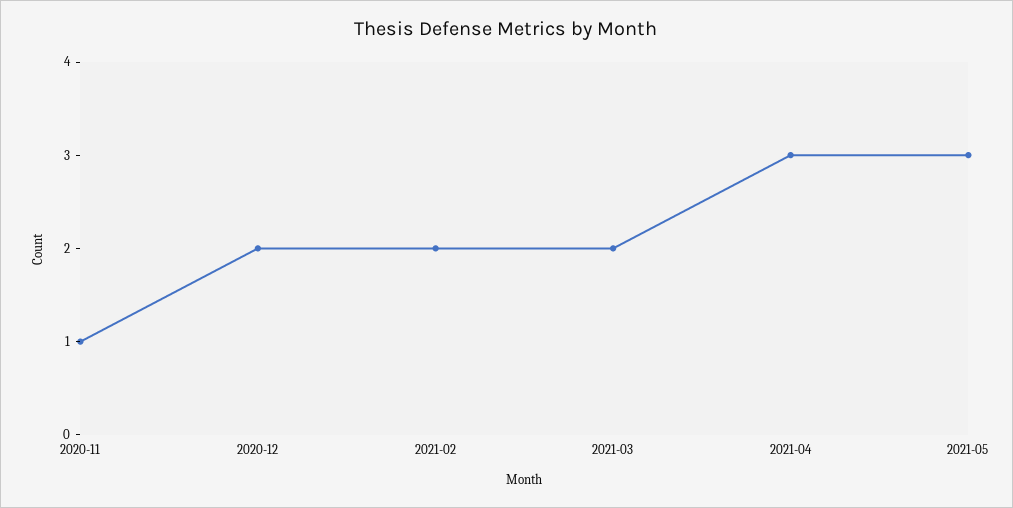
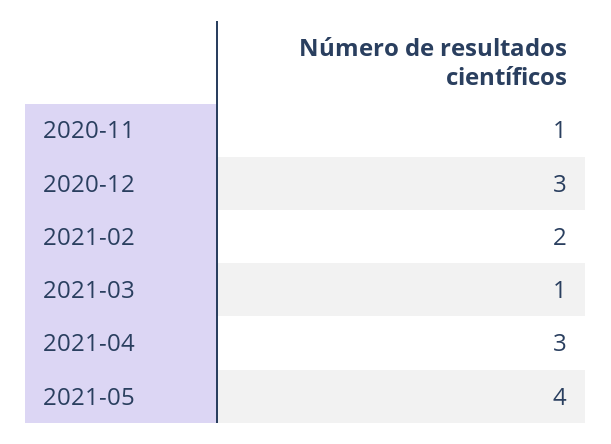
2020-12: 2 -> 3
2021-03: 2 -> 1
2021-05: 3 -> 4

